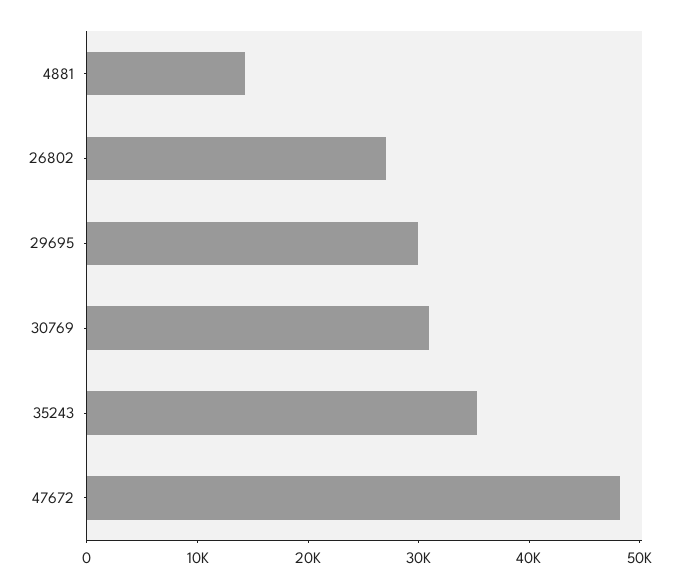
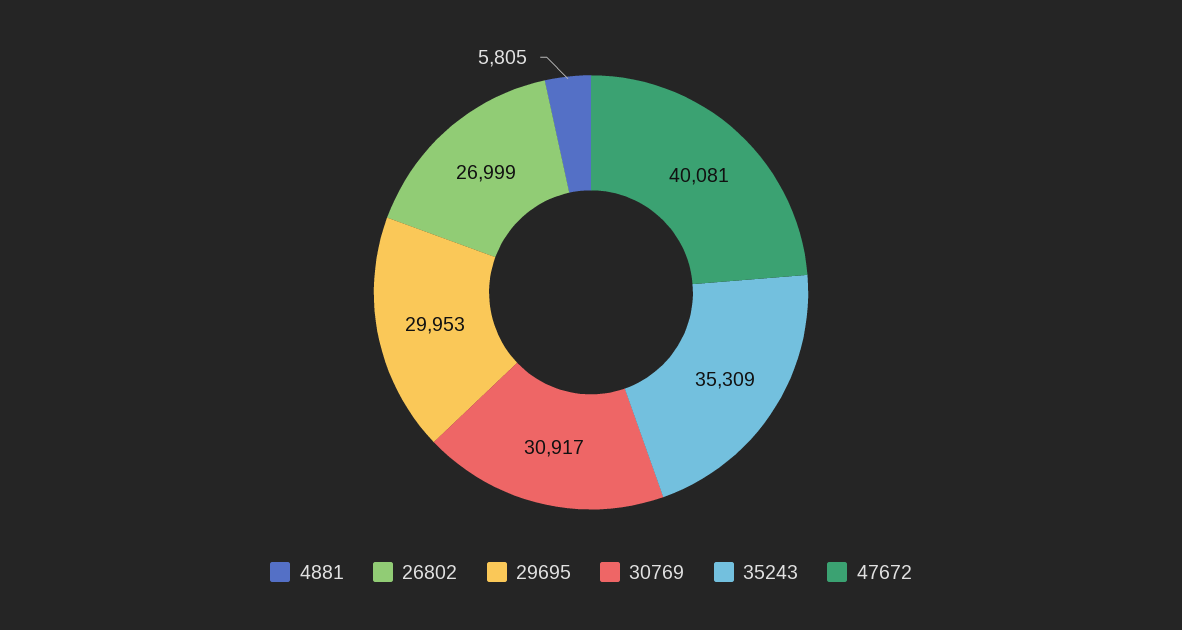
4881: 14000 -> 5805
47672: 48000 -> 40081

